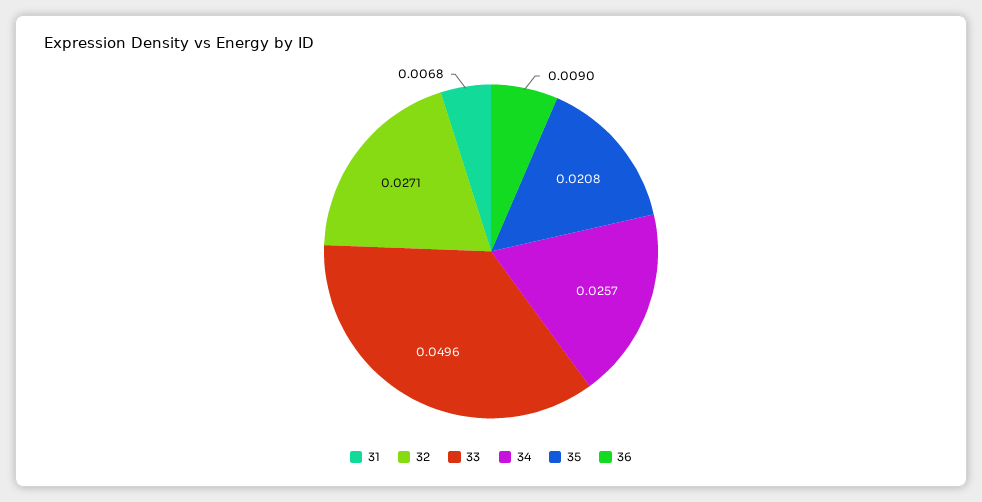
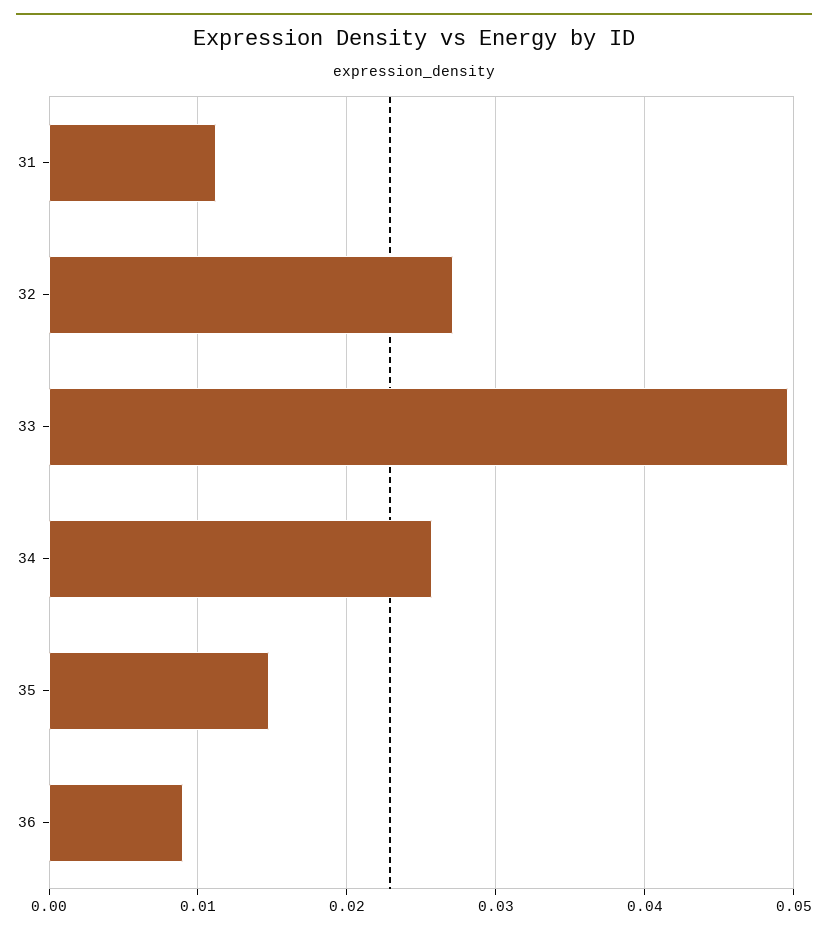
31: 0.0068 -> 0.011
35: 0.0208 -> 0.015

